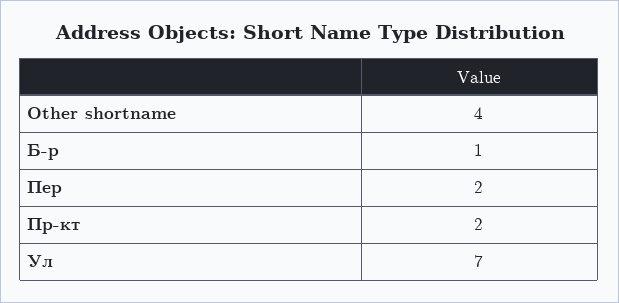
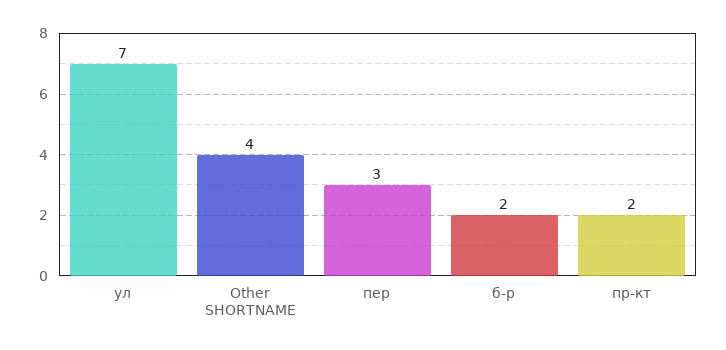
Б-р: 1 -> 2
Пер: 2 -> 3

